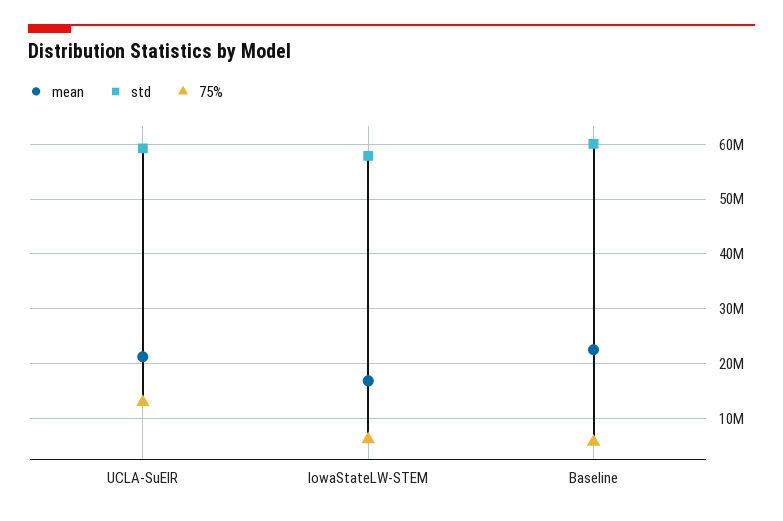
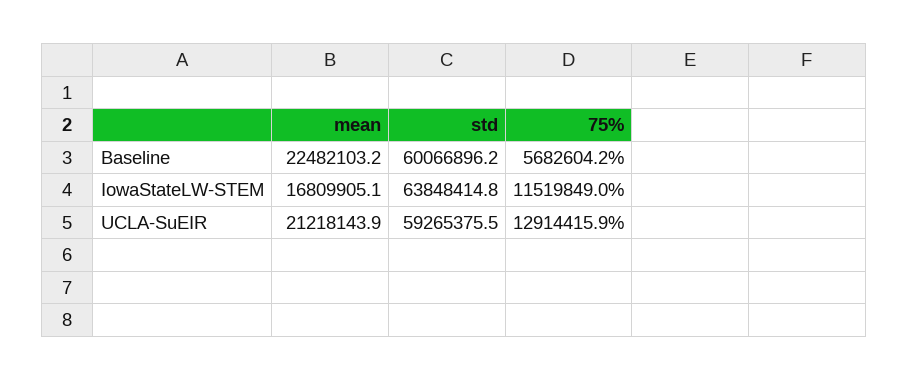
std, IowaStateLW-STEM: 58000000 -> 63848414.8
75%, IowaStateLW-STEM: 6000000 -> 11519849

